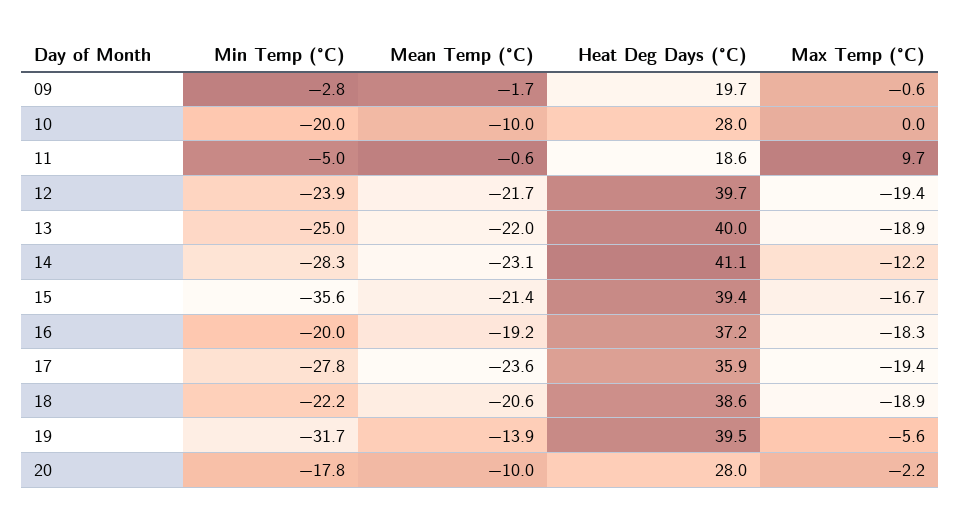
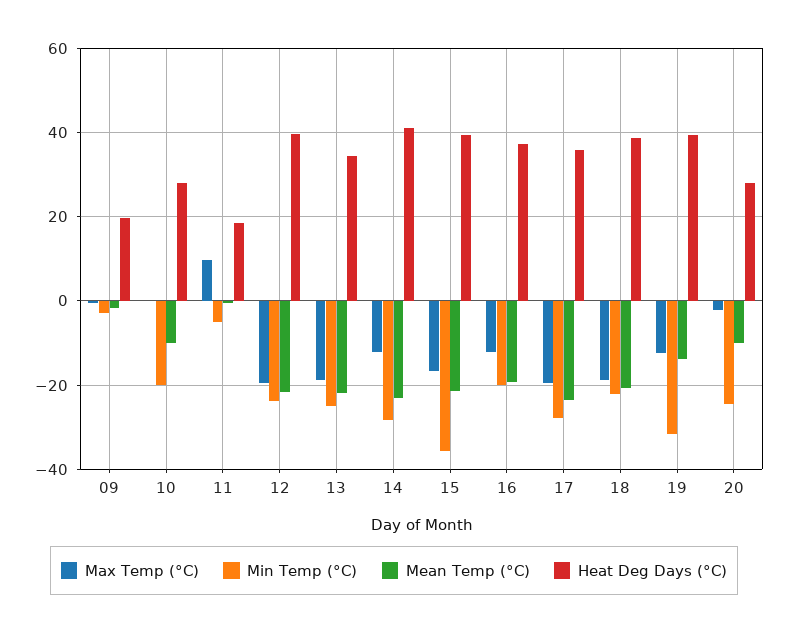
Heat Deg Days (°C), 13: 40 -> 34
Max Temp (°C), 16: -18.3 -> -12
Max Temp (°C), 19: -5.6 -> -12
Min Temp (°C), 20: -17.8 -> -24

